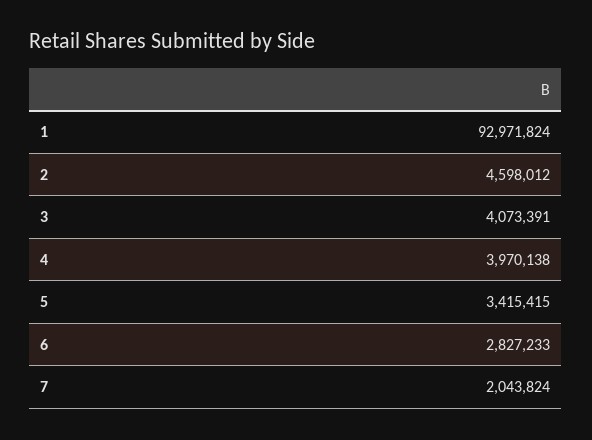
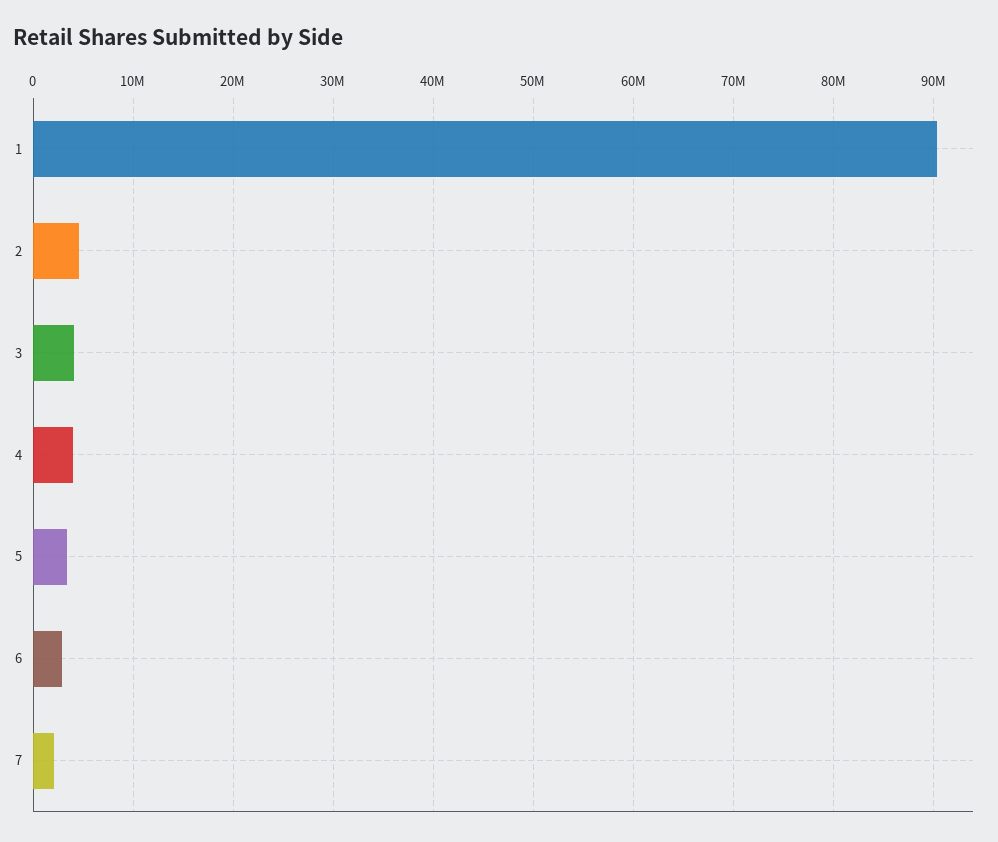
1: 92971824 -> 90000000

